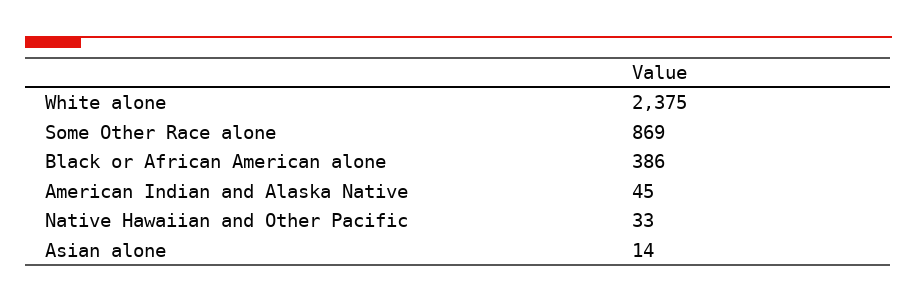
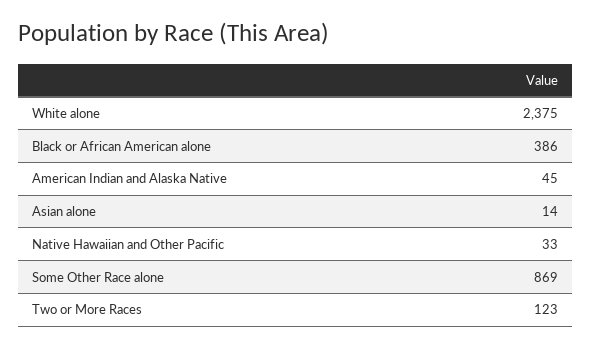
Two or More Races: none -> 123

